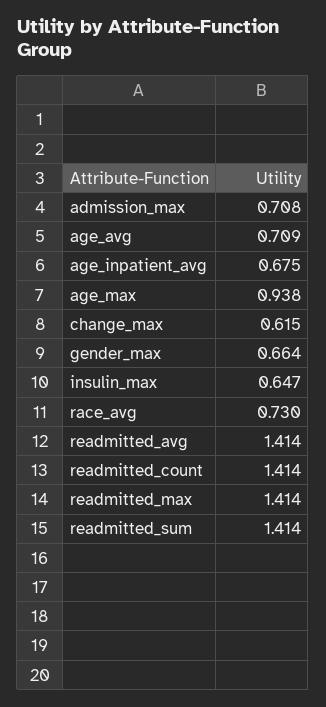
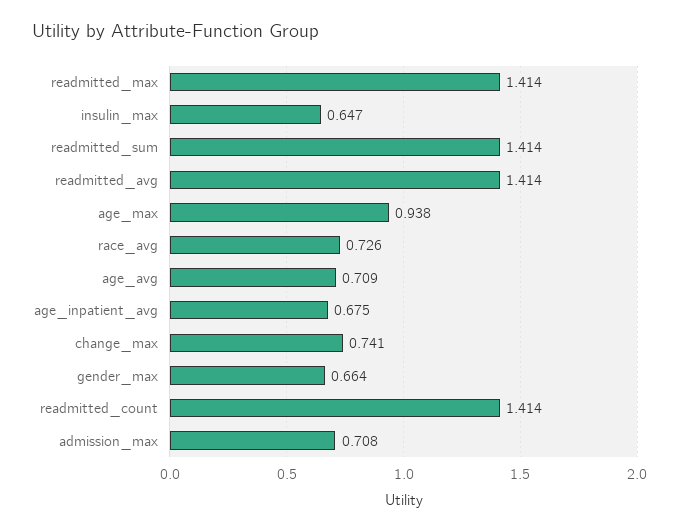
change_max: 0.615 -> 0.741
race_avg: 0.73 -> 0.726

